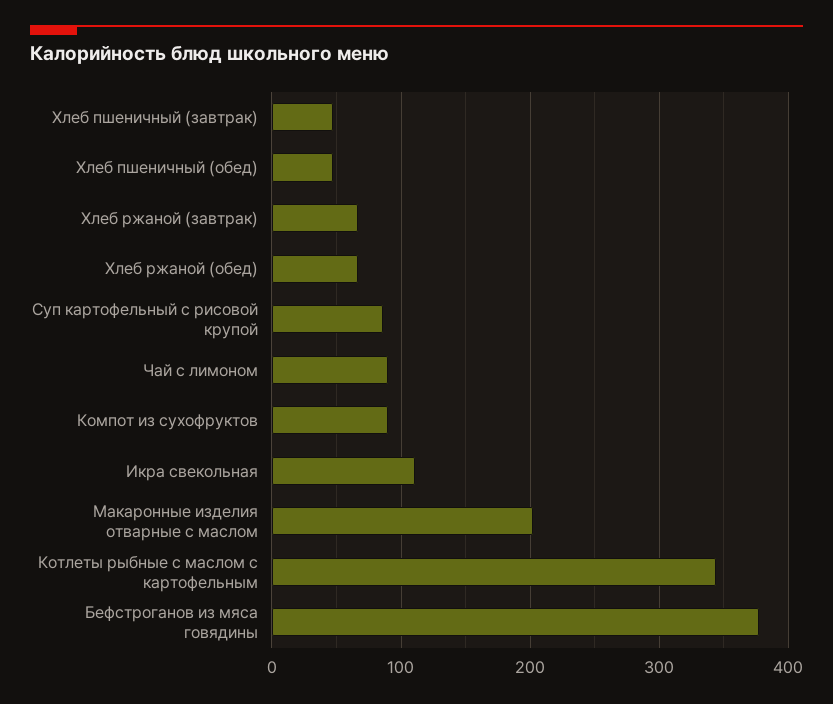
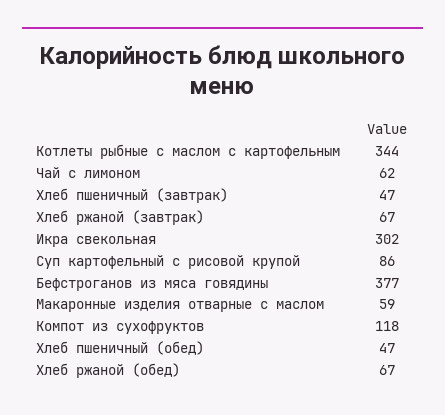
Чай с лимоном: 90 -> 62
Компот из сухофруктов: 90 -> 118
Икра свекольная: 110 -> 302
Макаронные изделия отварные с маслом: 200 -> 59

